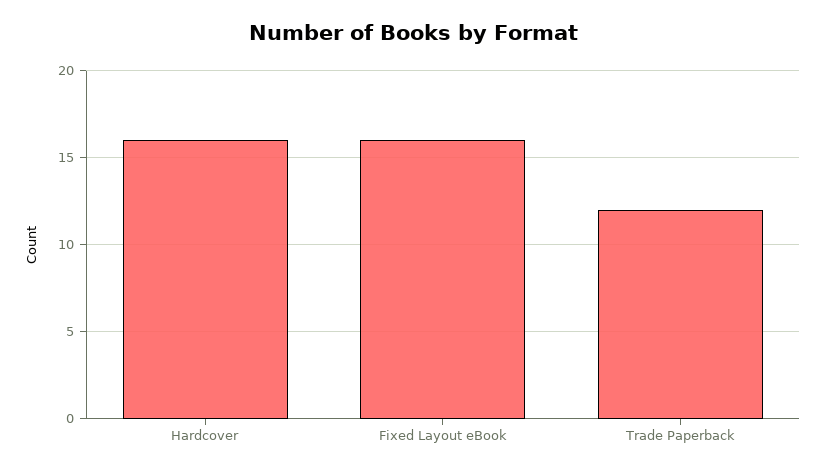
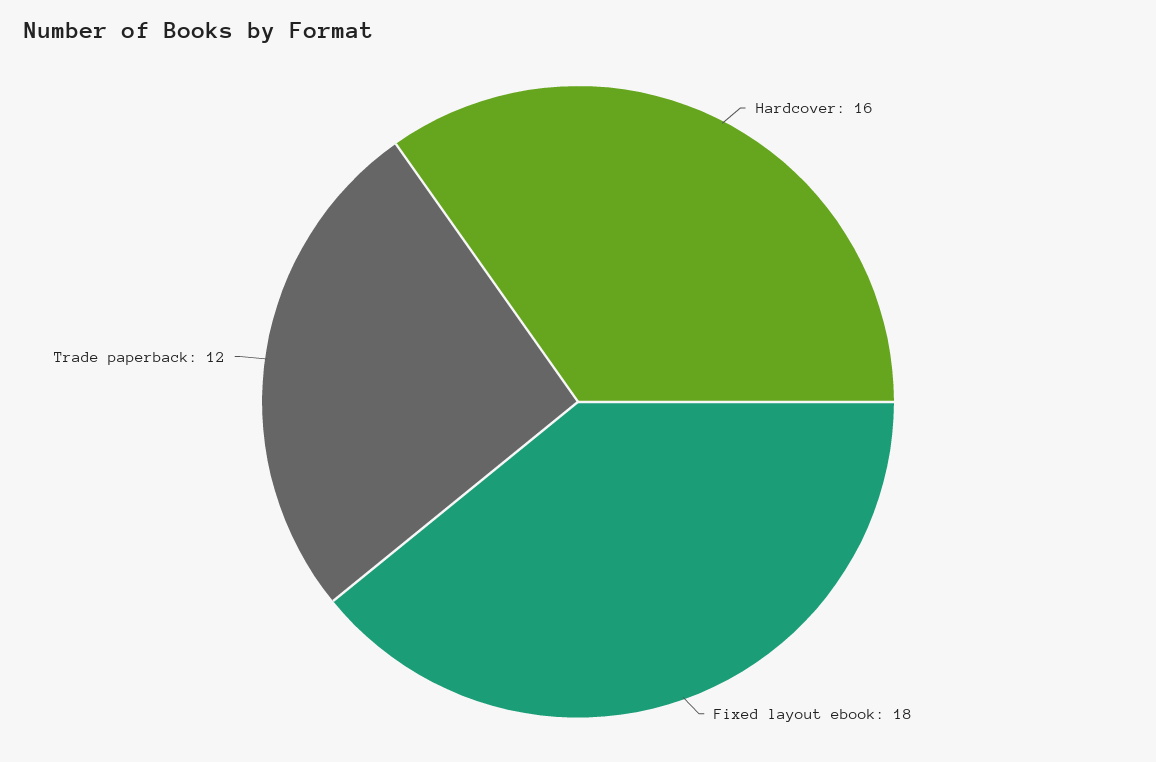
Fixed Layout eBook: 16 -> 18

